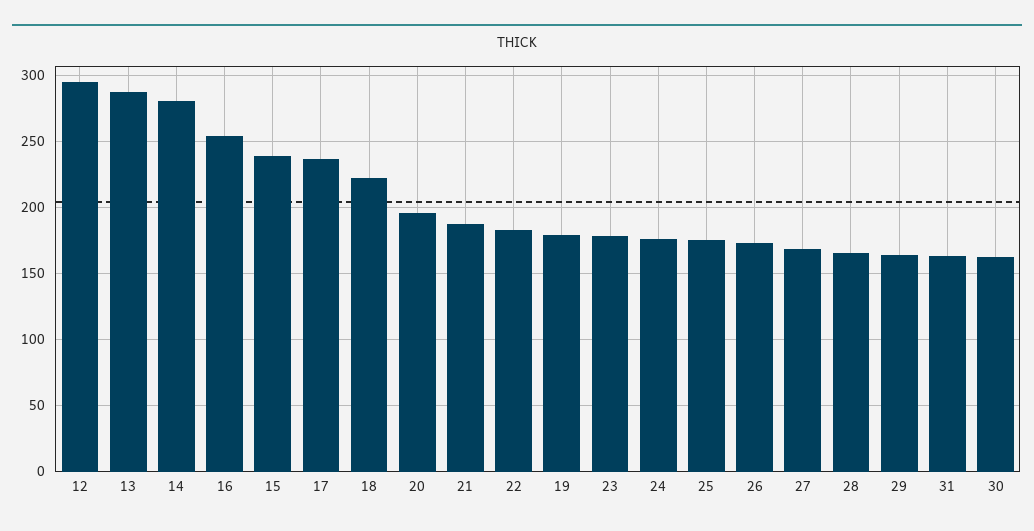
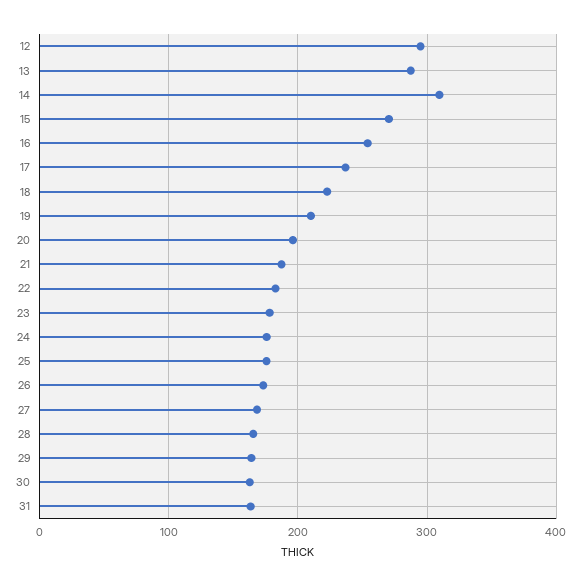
14: 280 -> 310
15: 240 -> 270
19: 180 -> 210

